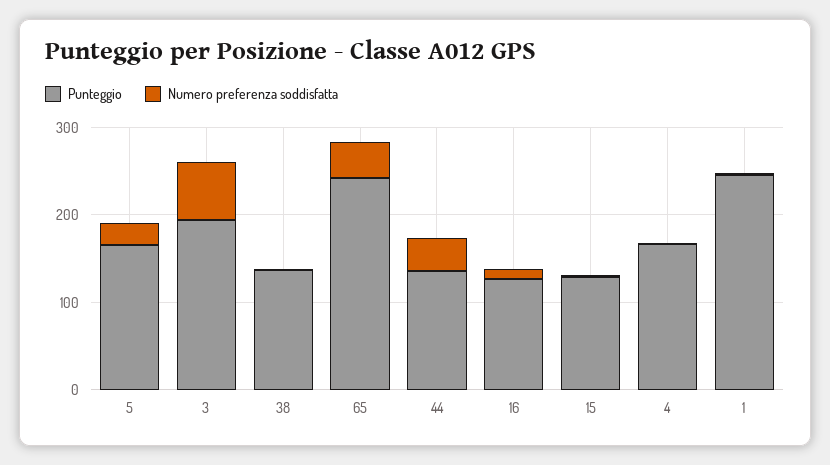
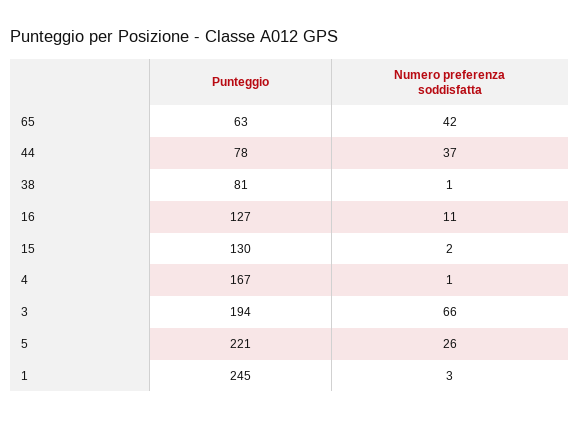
Punteggio, 5: 160 -> 221
Punteggio, 38: 140 -> 81
Punteggio, 65: 240 -> 63
Punteggio, 44: 140 -> 78

